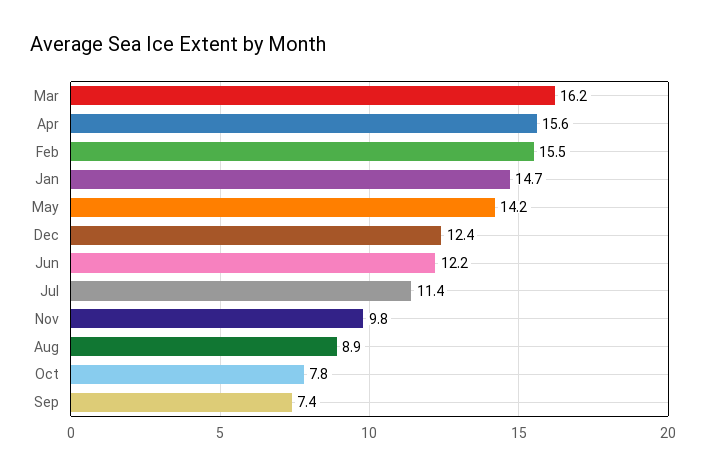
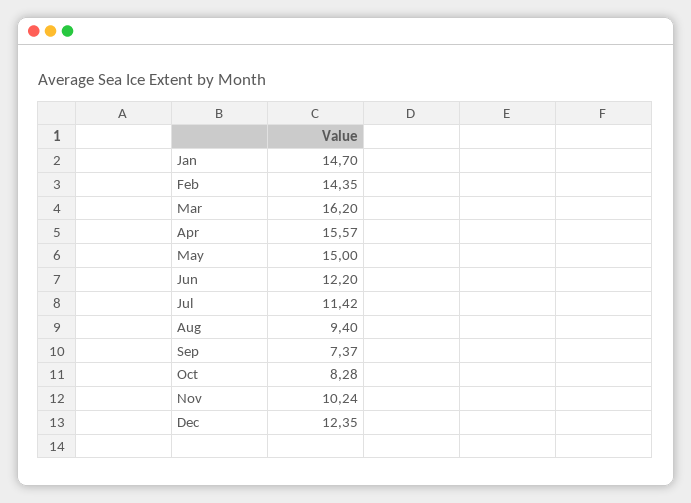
Feb: 15.5 -> 14.35
May: 14.2 -> 15
Nov: 9.8 -> 10.24
Aug: 8.9 -> 9.4
Oct: 7.8 -> 8.28

